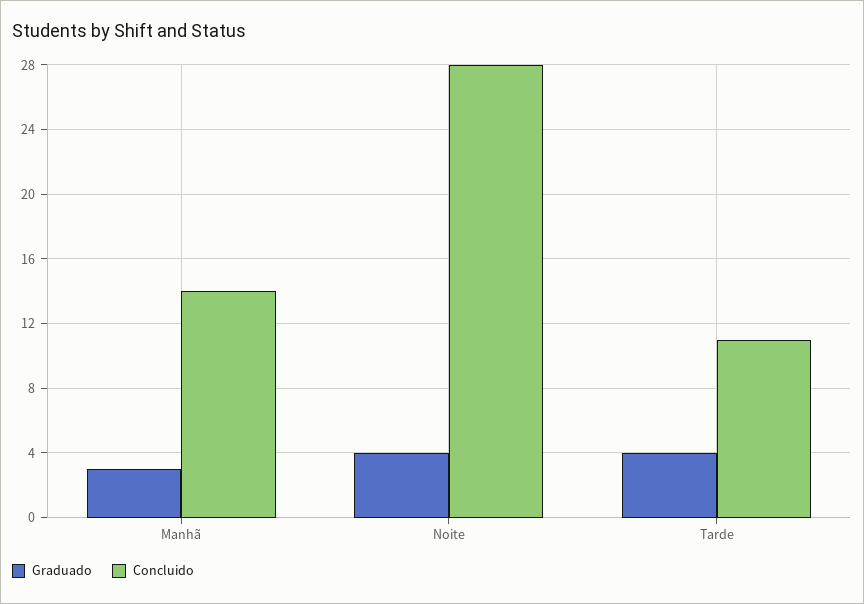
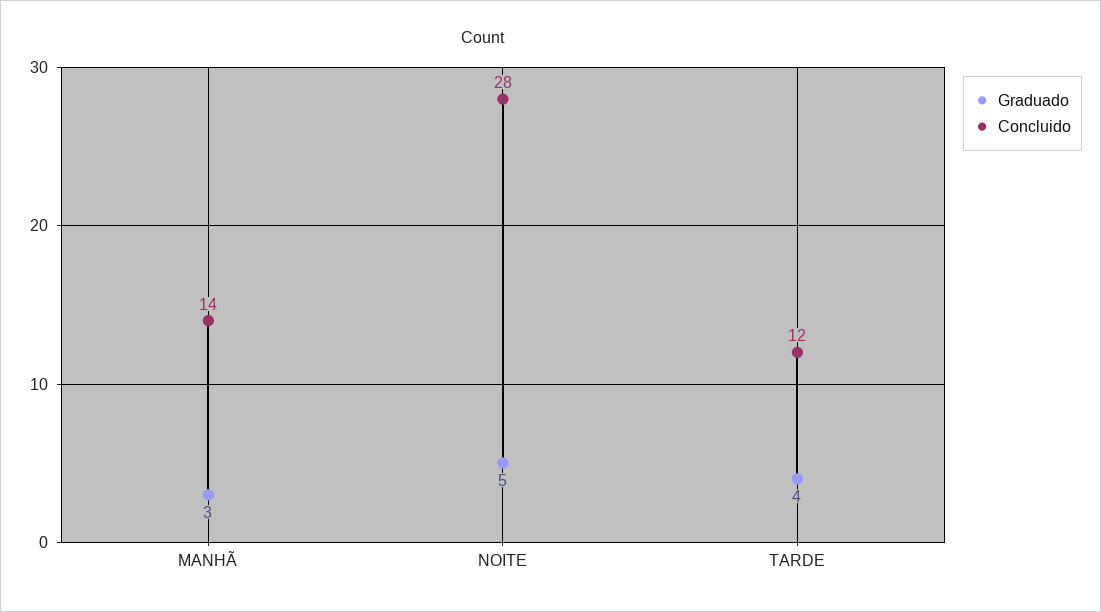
Graduado, Noite: 4 -> 5
Concluido, Tarde: 11 -> 12

